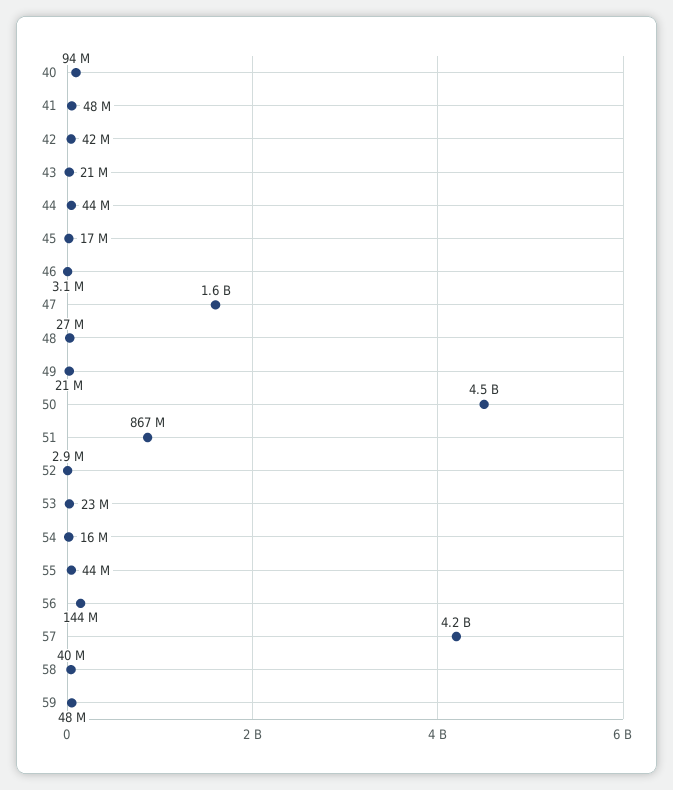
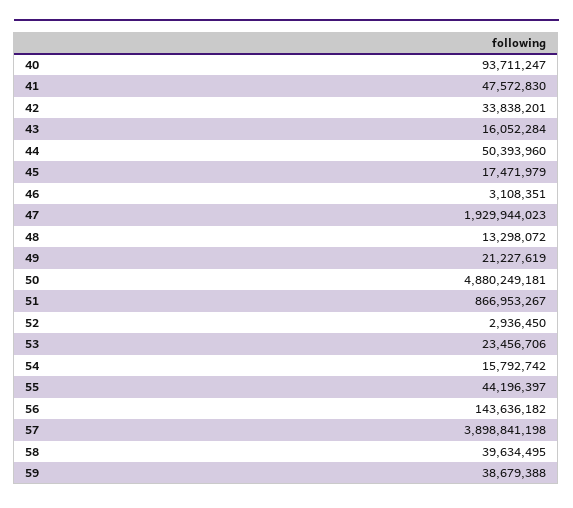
42: 42000000 -> 33838201
43: 21000000 -> 16052284
44: 44000000 -> 50393960
47: 1600000000 -> 1929944023
48: 27000000 -> 13298072
50: 4500000000 -> 4880249181
57: 4200000000 -> 3898841198
59: 48000000 -> 38679388

